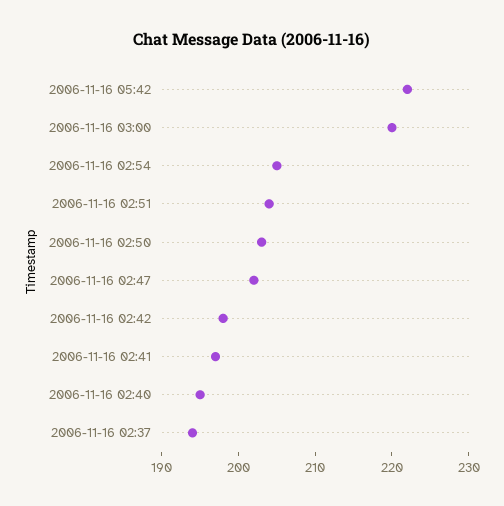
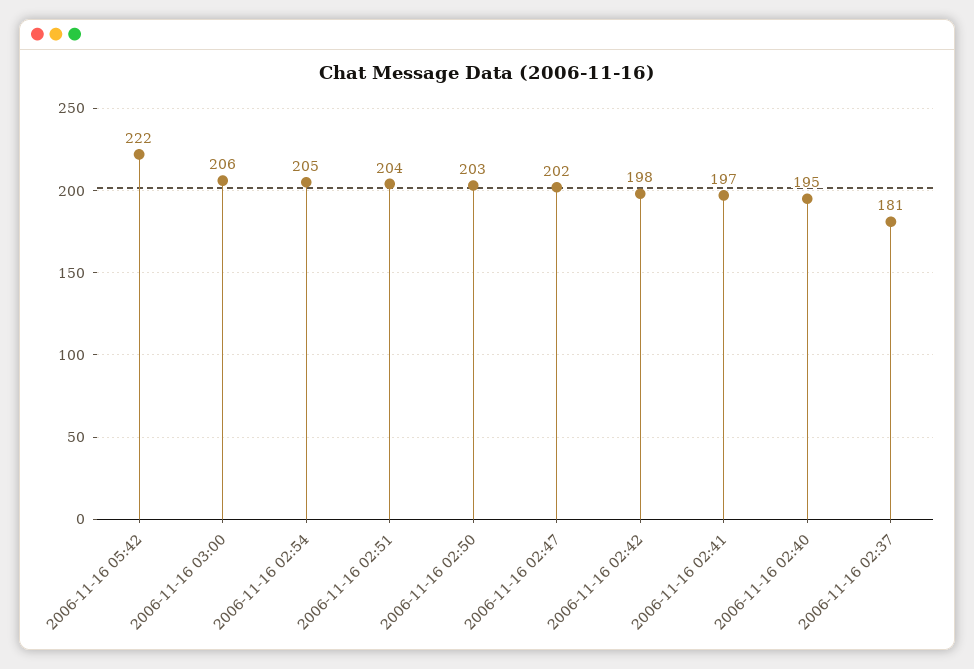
2006-11-16 03:00: 220 -> 206
2006-11-16 02:37: 195 -> 181

